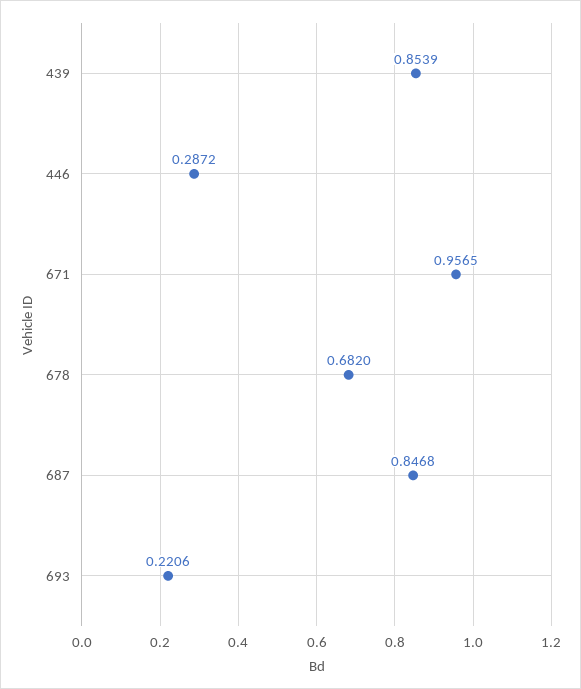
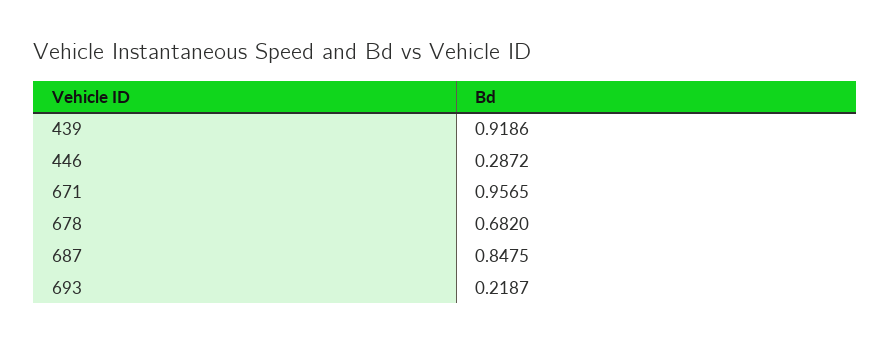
439: 0.8539 -> 0.9186
687: 0.8468 -> 0.8475
693: 0.2206 -> 0.2187

